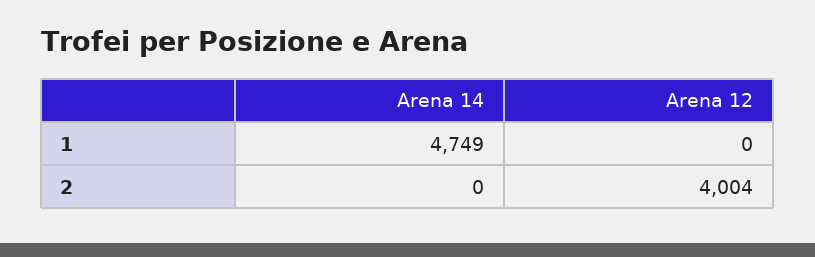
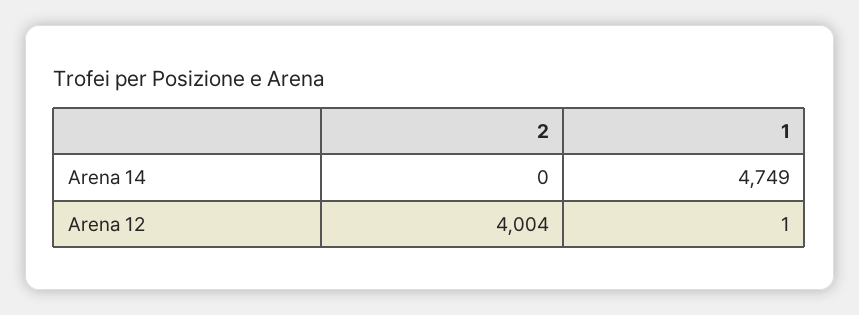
Arena 12, 1: 0 -> 1

